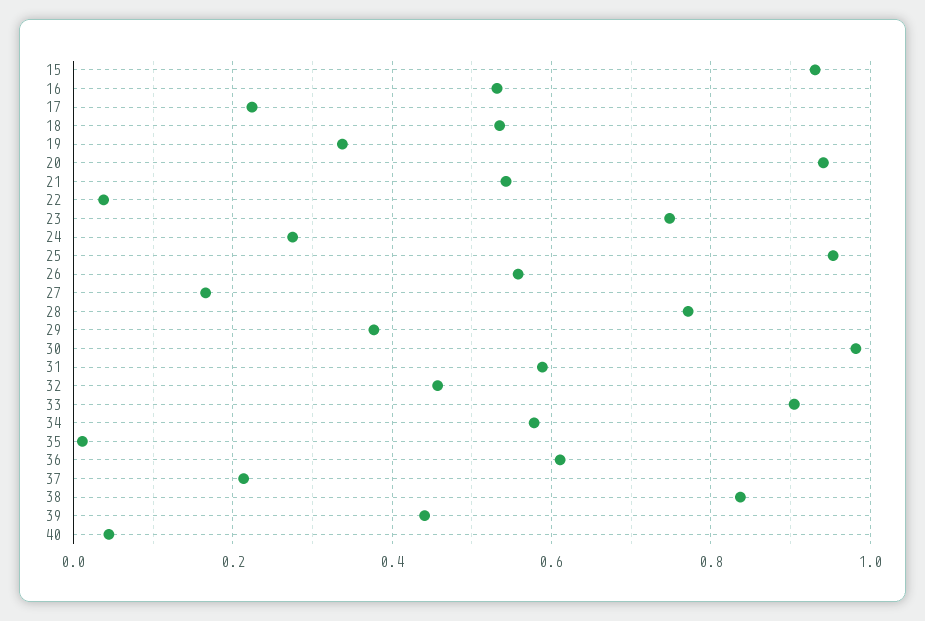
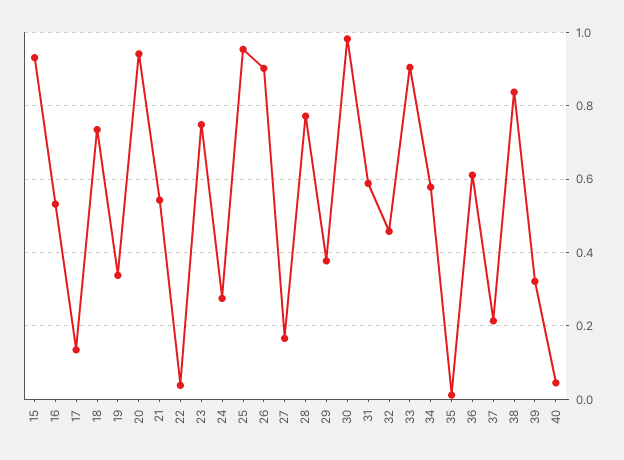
17: 0.22 -> 0.14
18: 0.54 -> 0.74
26: 0.56 -> 0.9
39: 0.44 -> 0.32

